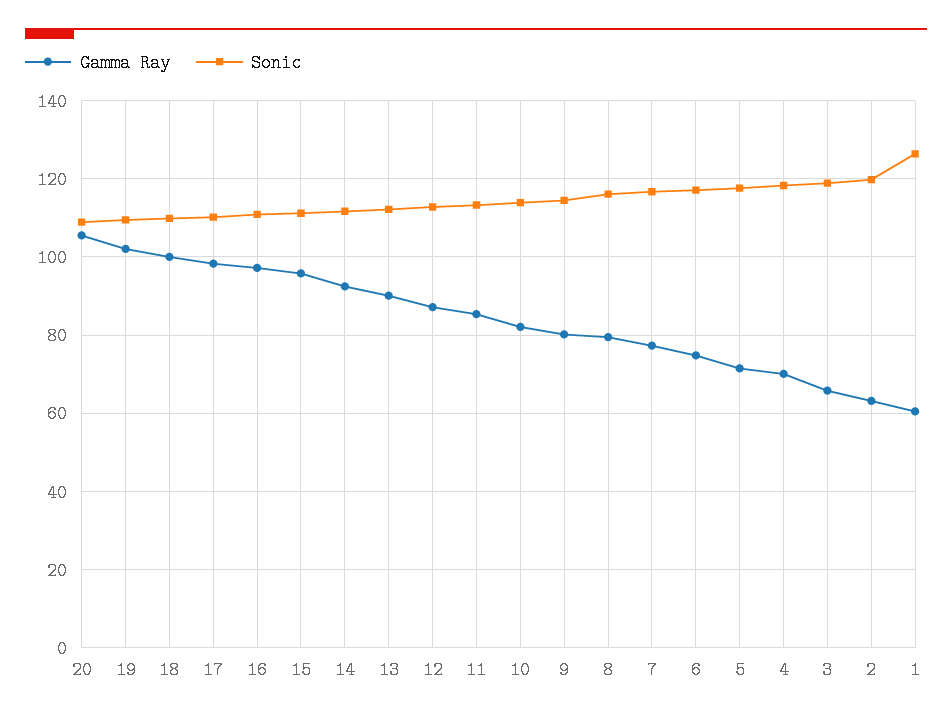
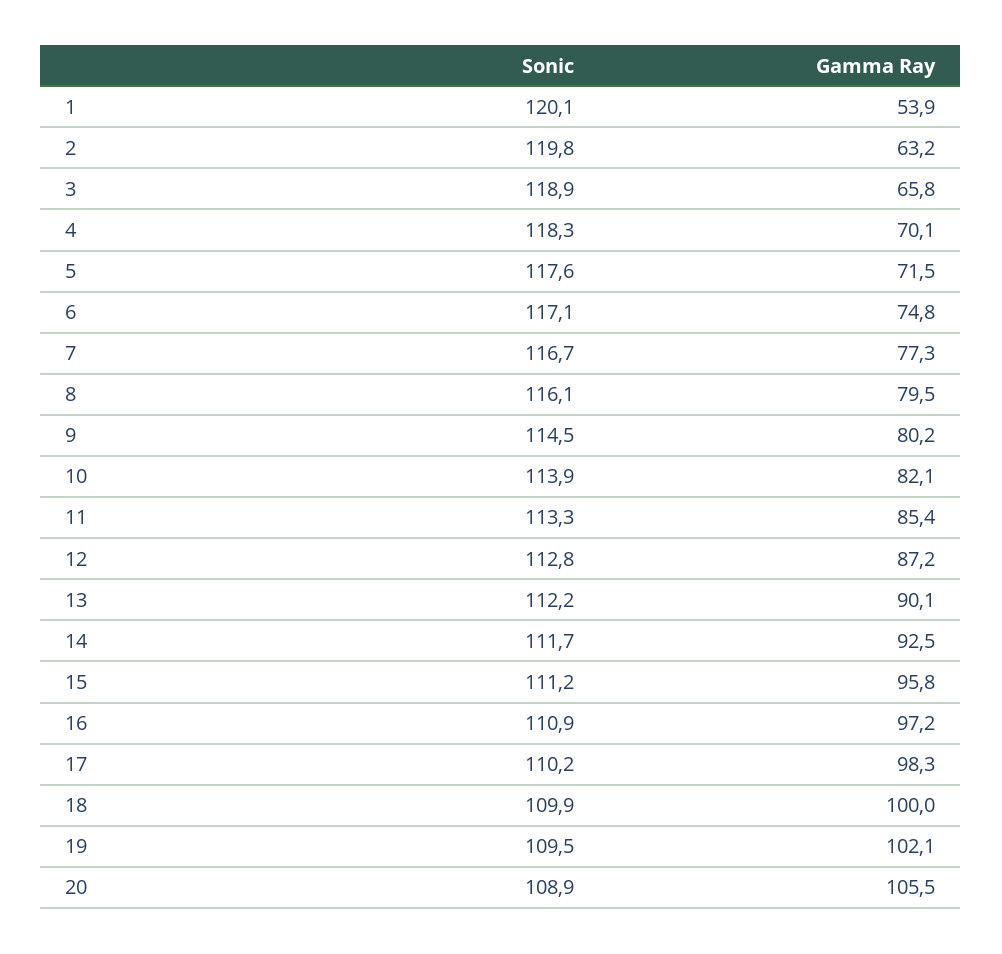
Gamma Ray, 1: 60 -> 53.9
Sonic, 1: 126 -> 120.1

